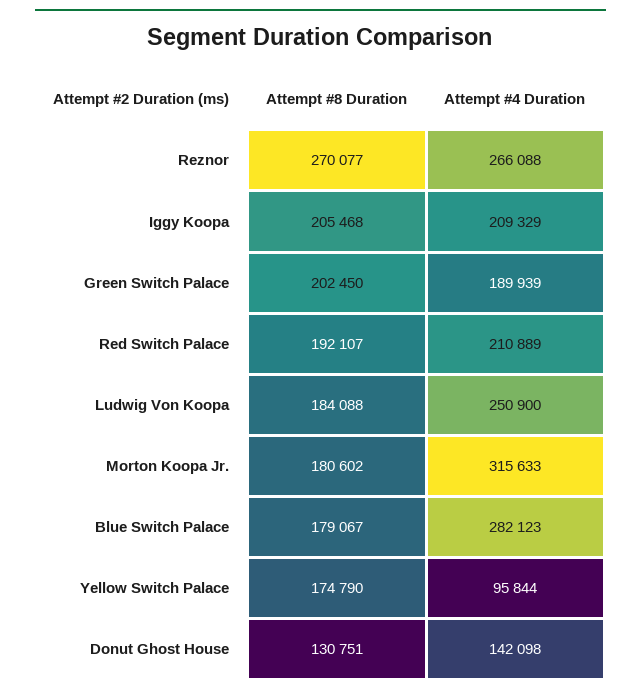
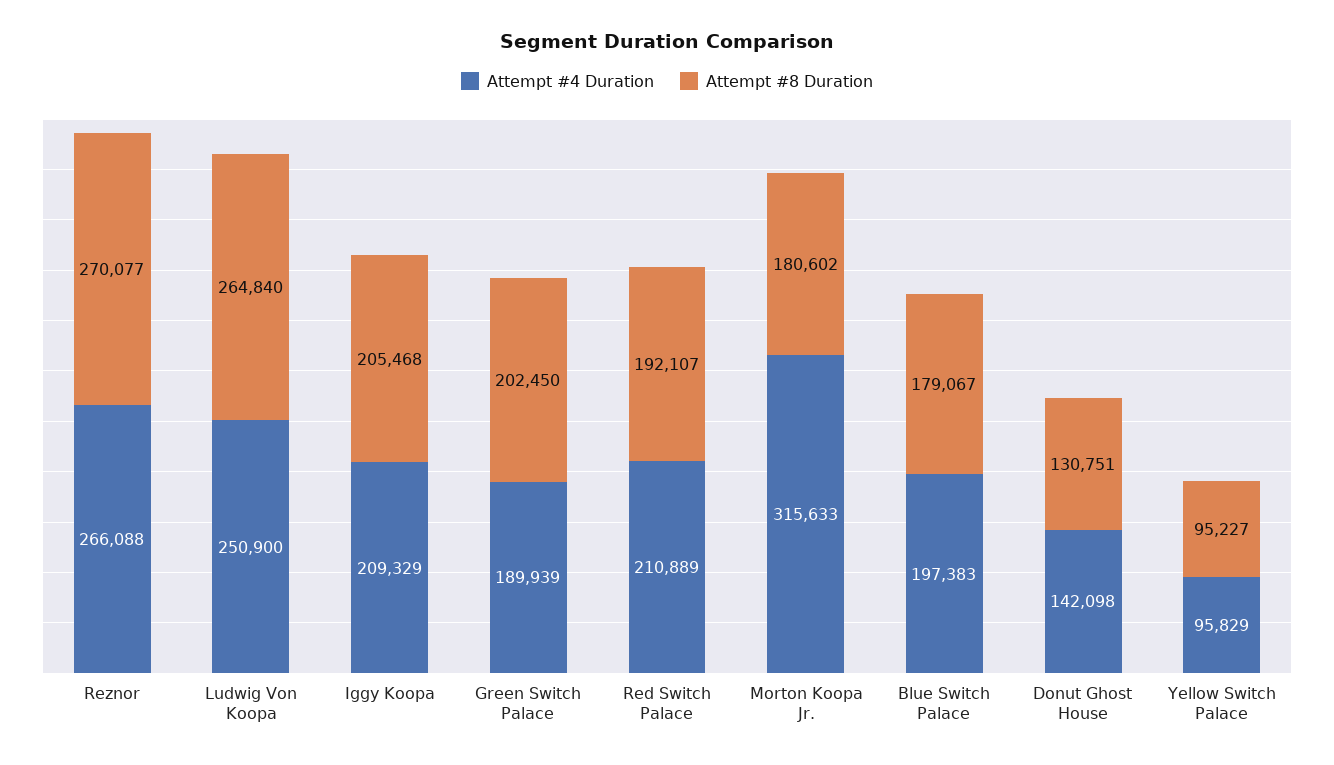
Attempt #8 Duration, Ludwig Von Koopa: 184088 -> 264840
Attempt #4 Duration, Blue Switch Palace: 282123 -> 197383
Attempt #8 Duration, Yellow Switch Palace: 174790 -> 95227
Attempt #4 Duration, Yellow Switch Palace: 95844 -> 95829

